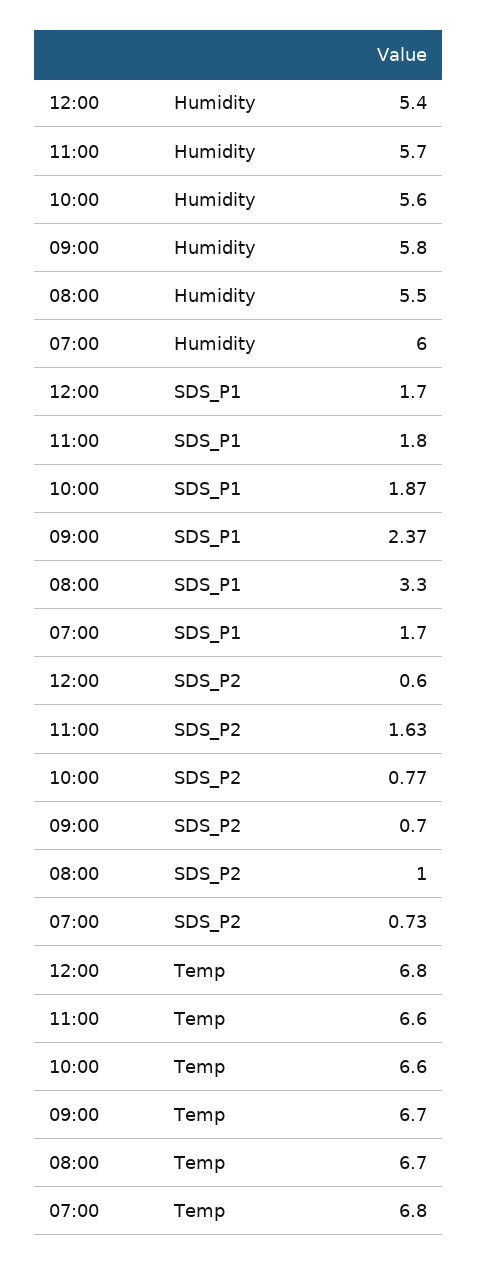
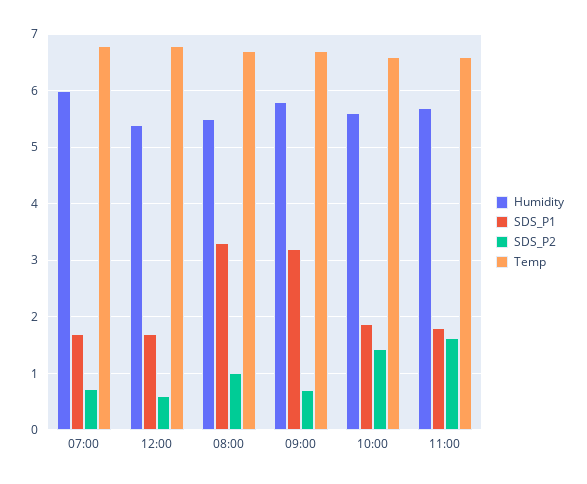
SDS_P1, 09:00: 2.37 -> 3.2
SDS_P2, 10:00: 0.77 -> 1.4

